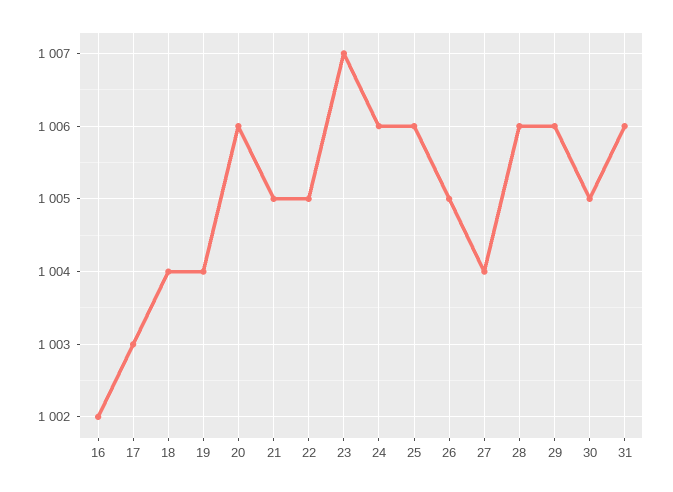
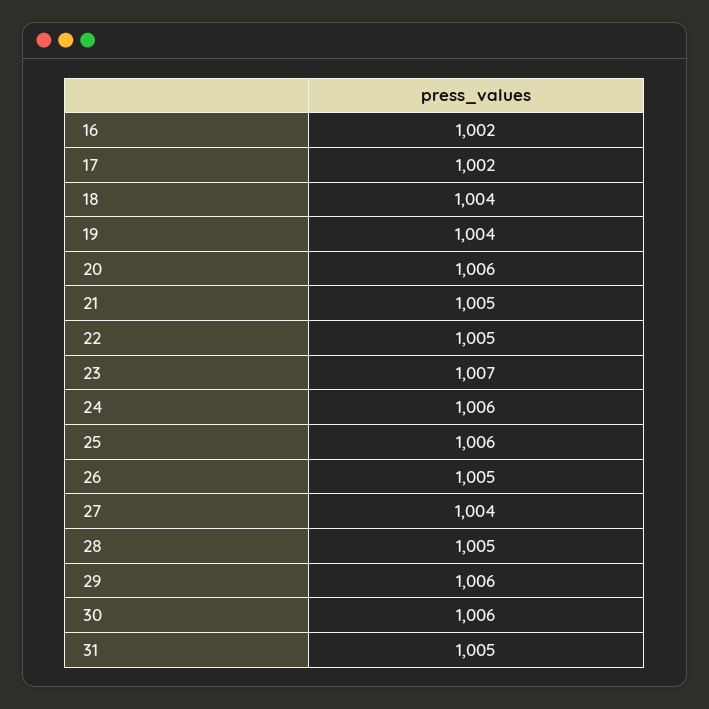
17: 1003 -> 1002
28: 1006 -> 1005
30: 1005 -> 1006
31: 1006 -> 1005

